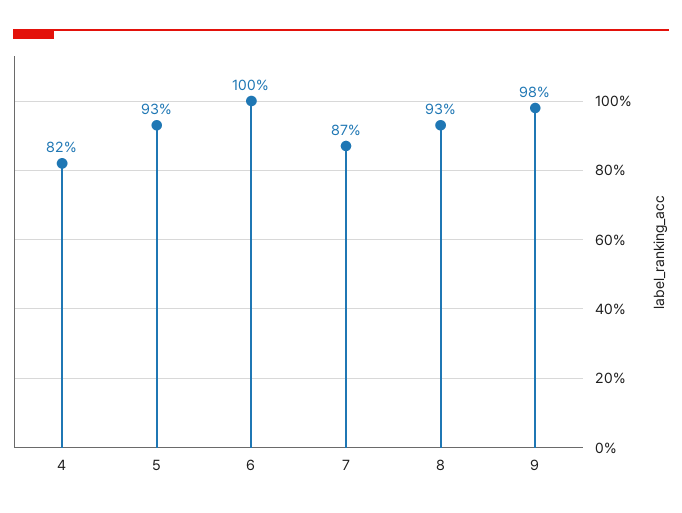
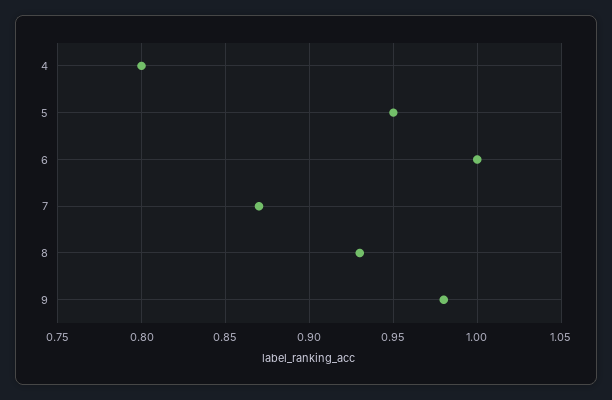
4: 0.82 -> 0.8
5: 0.93 -> 0.95

